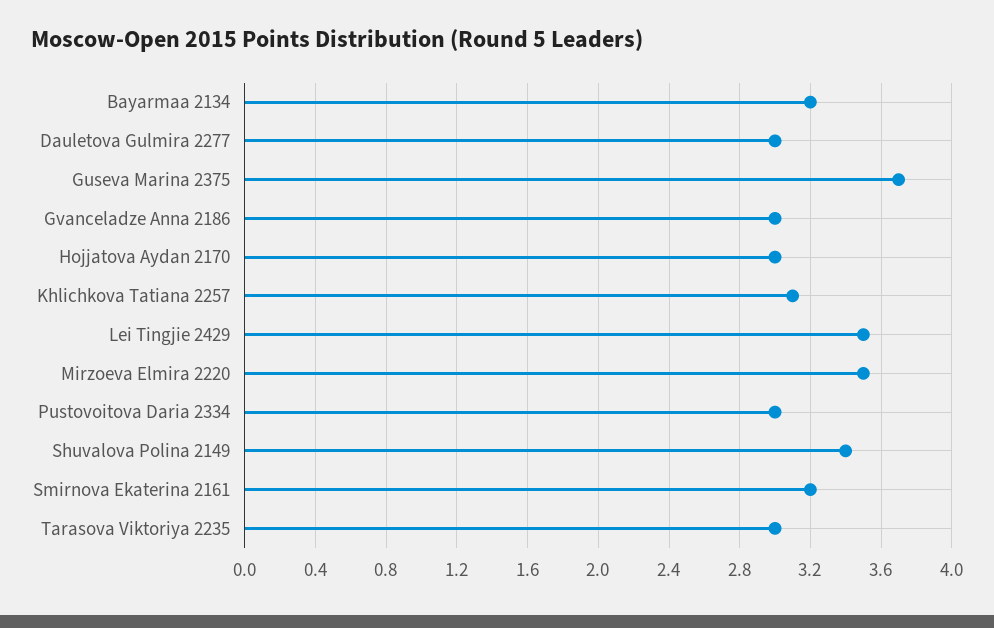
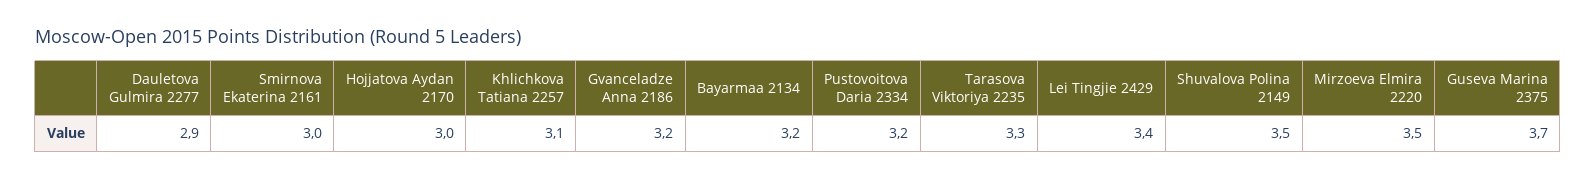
Dauletova Gulmira 2277: 3 -> 2.9
Gvanceladze Anna 2186: 3 -> 3.2
Lei Tingjie 2429: 3.5 -> 3.4
Pustovoitova Daria 2334: 3 -> 3.2
Shuvalova Polina 2149: 3.4 -> 3.5
Smirnova Ekaterina 2161: 3.2 -> 3
Tarasova Viktoriya 2235: 3 -> 3.3

